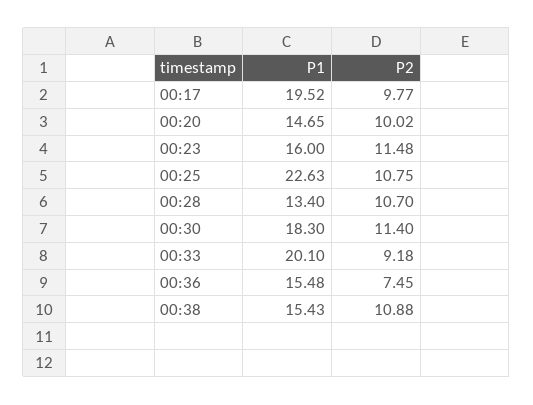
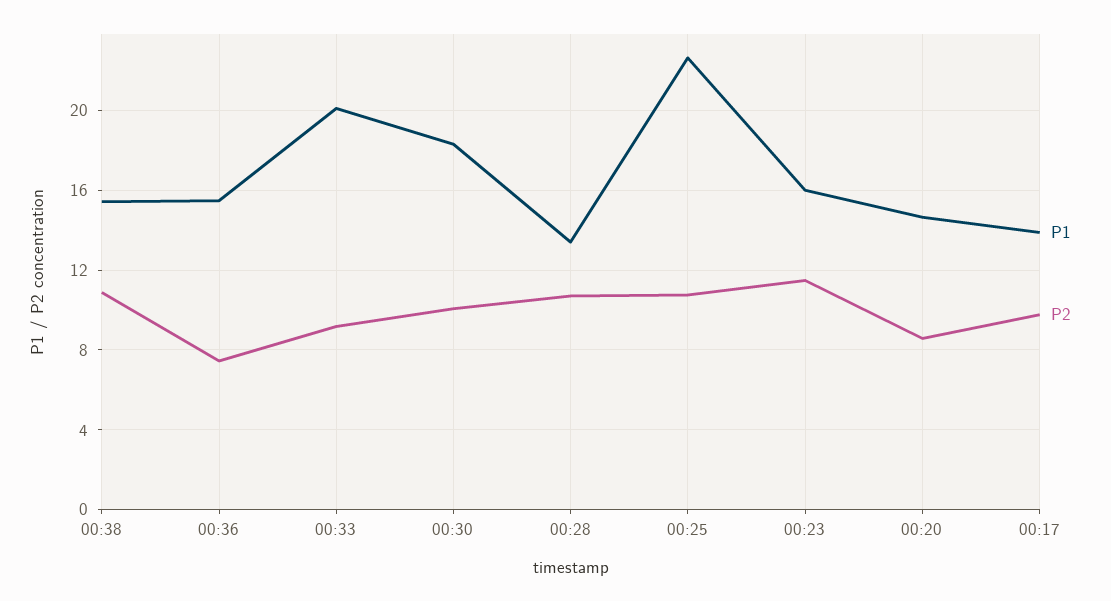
P1, 00:17: 19.52 -> 14
P2, 00:20: 10.02 -> 8.5
P2, 00:30: 11.4 -> 10

